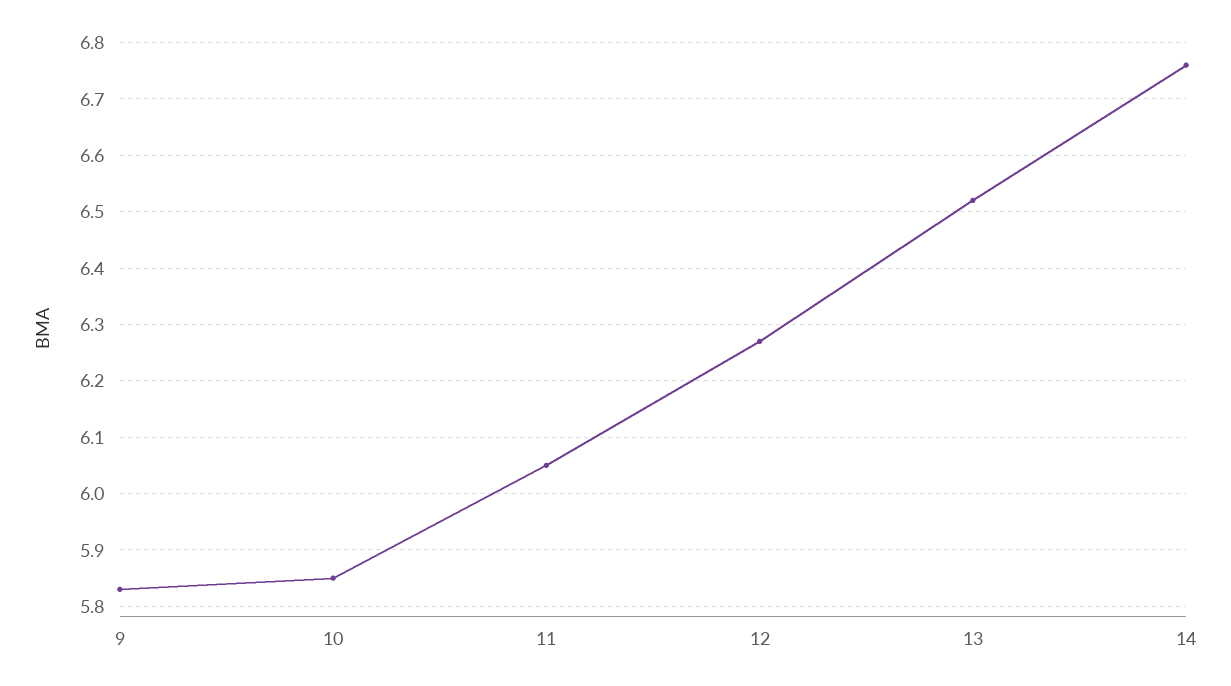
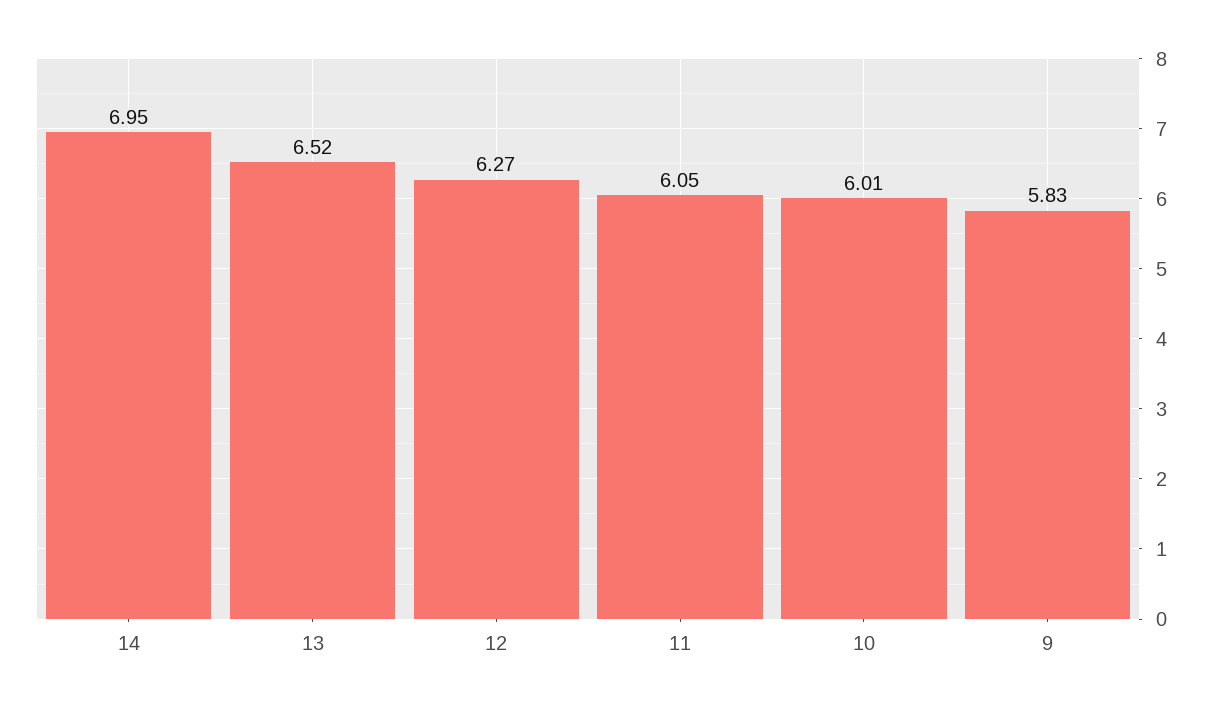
10: 5.85 -> 6.01
14: 6.75 -> 6.95

